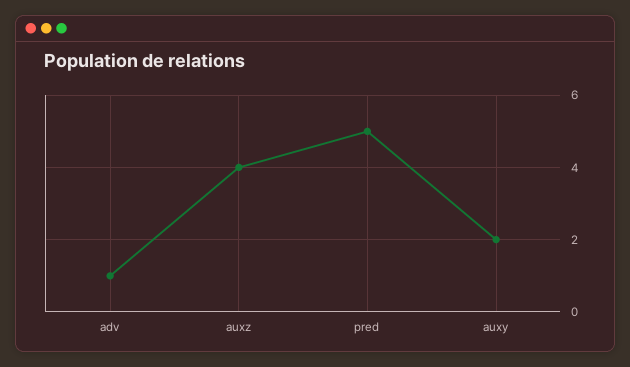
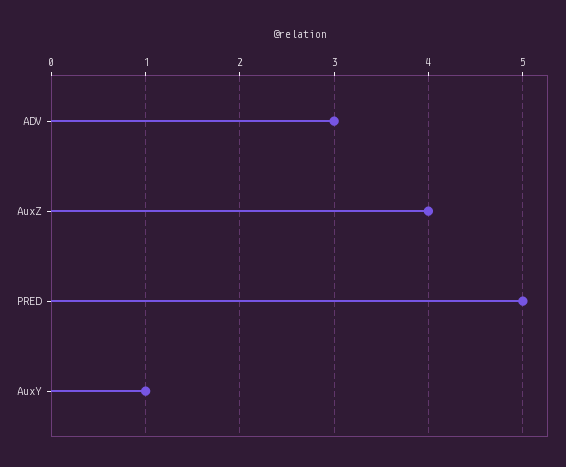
adv: 1 -> 3
auxy: 2 -> 1

